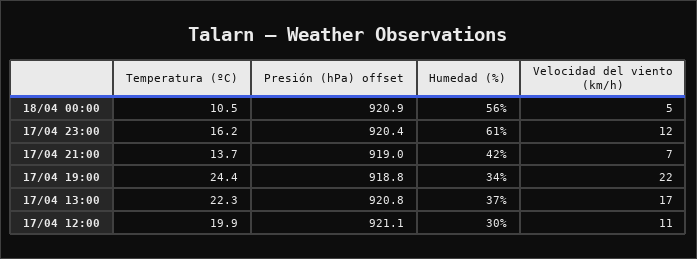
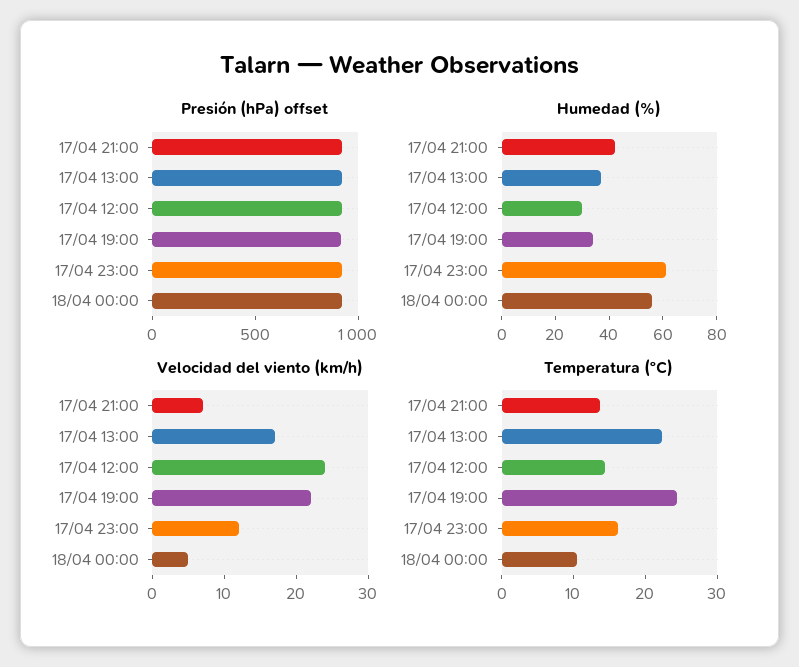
Temperatura (ºC), 17/04 12:00: 19.9 -> 14
Velocidad del viento (km/h), 17/04 12:00: 11 -> 25

